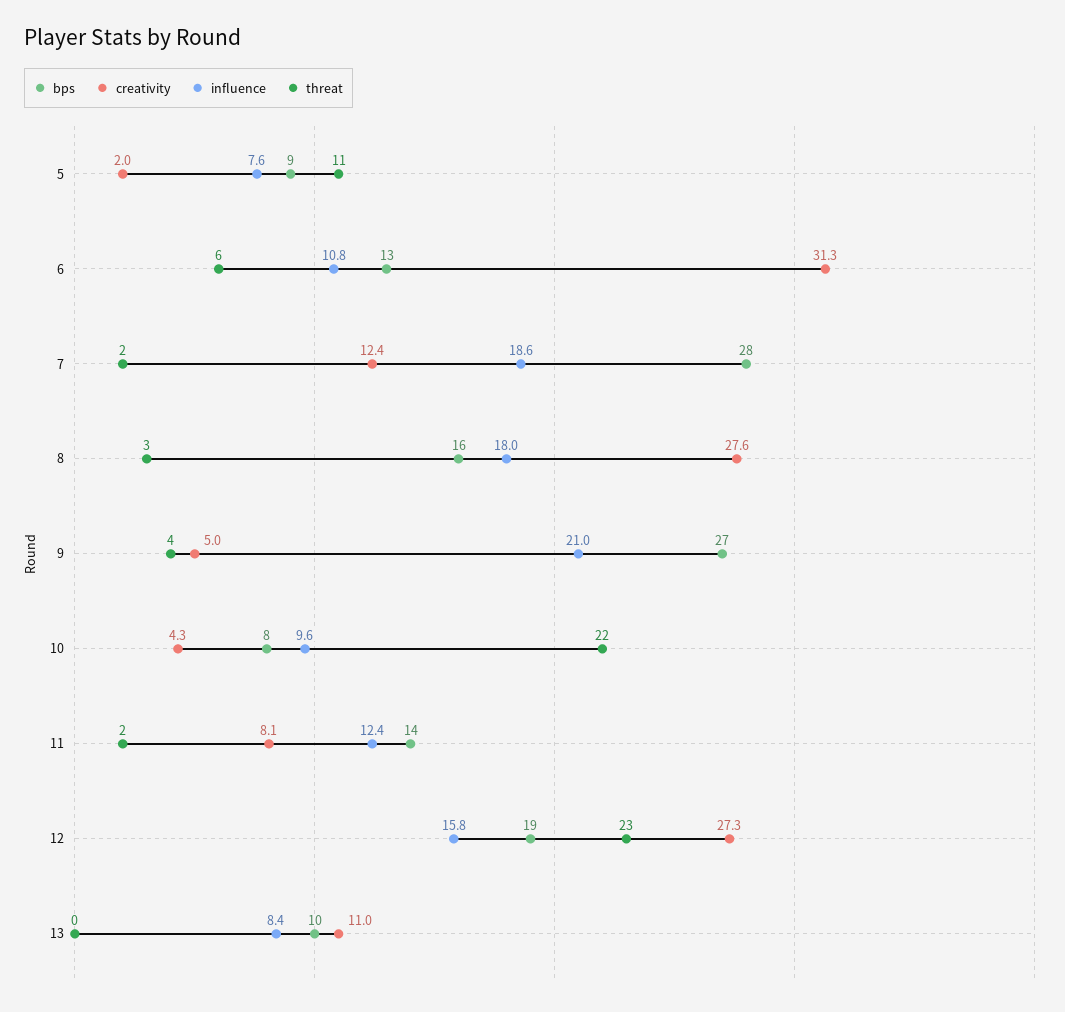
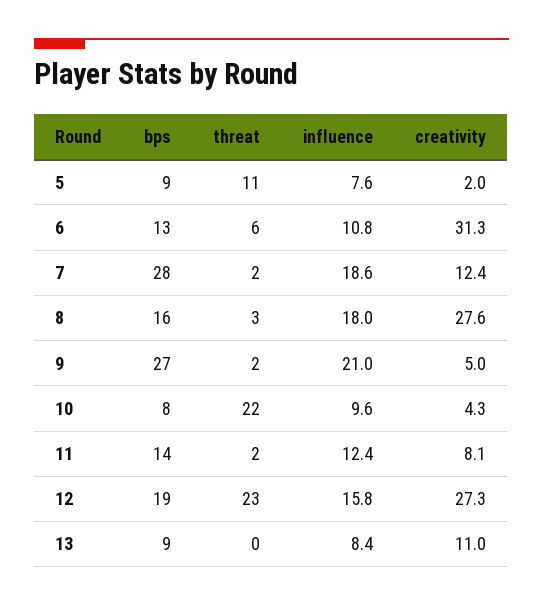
threat, 9: 4 -> 2
bps, 13: 10 -> 9

